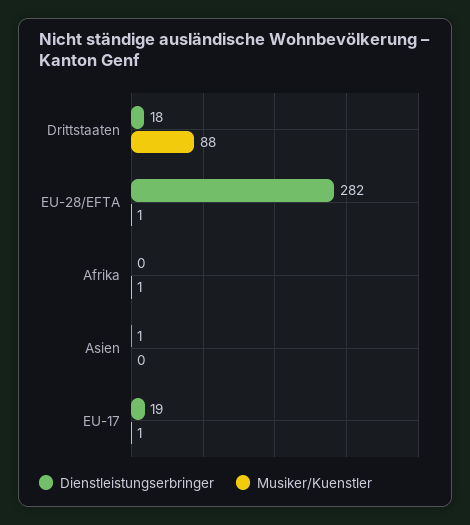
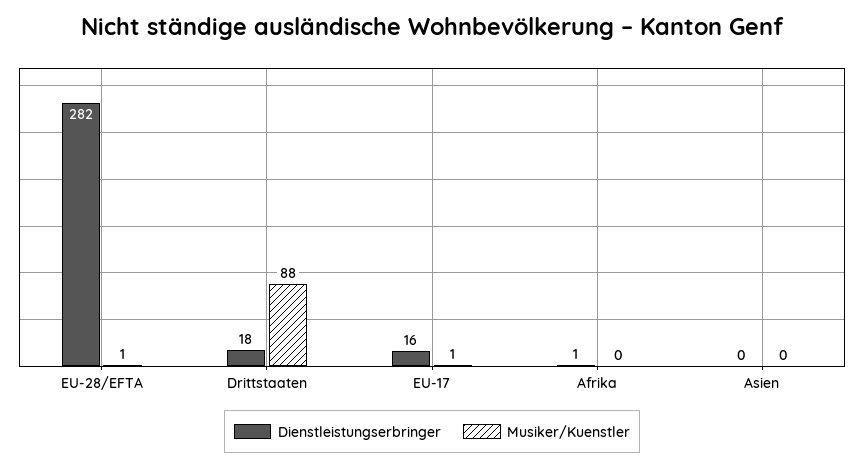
Dienstleistungserbringer, Afrika: 0 -> 1
Musiker/Kuenstler, Afrika: 1 -> 0
Dienstleistungserbringer, Asien: 1 -> 0
Dienstleistungserbringer, EU-17: 19 -> 16

